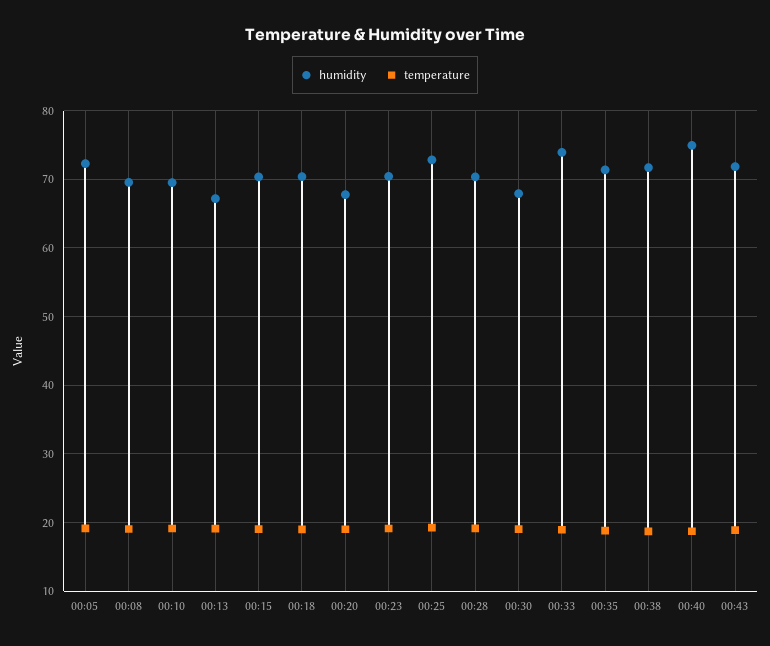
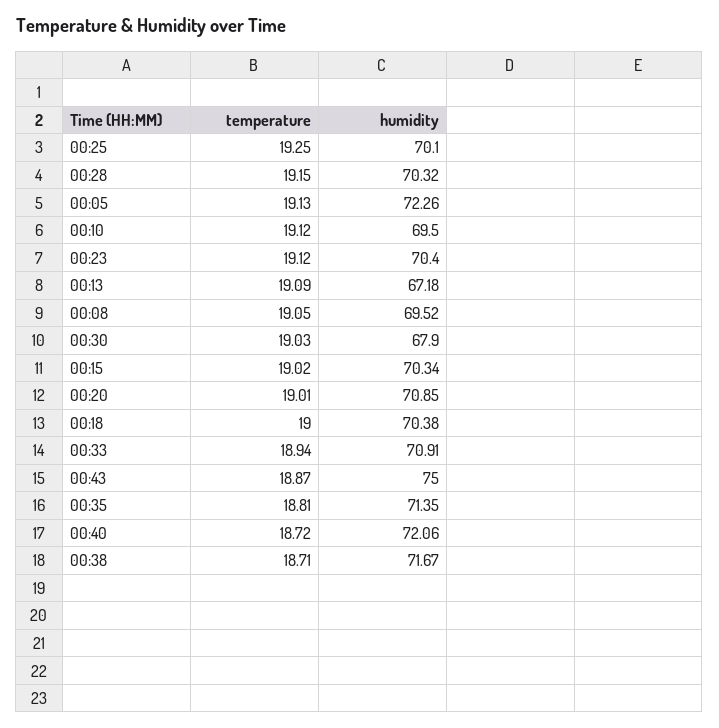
humidity, 00:20: 68 -> 70.85
humidity, 00:25: 73 -> 70.1
humidity, 00:33: 74 -> 70.91
humidity, 00:40: 75 -> 72.06
humidity, 00:43: 72 -> 75

